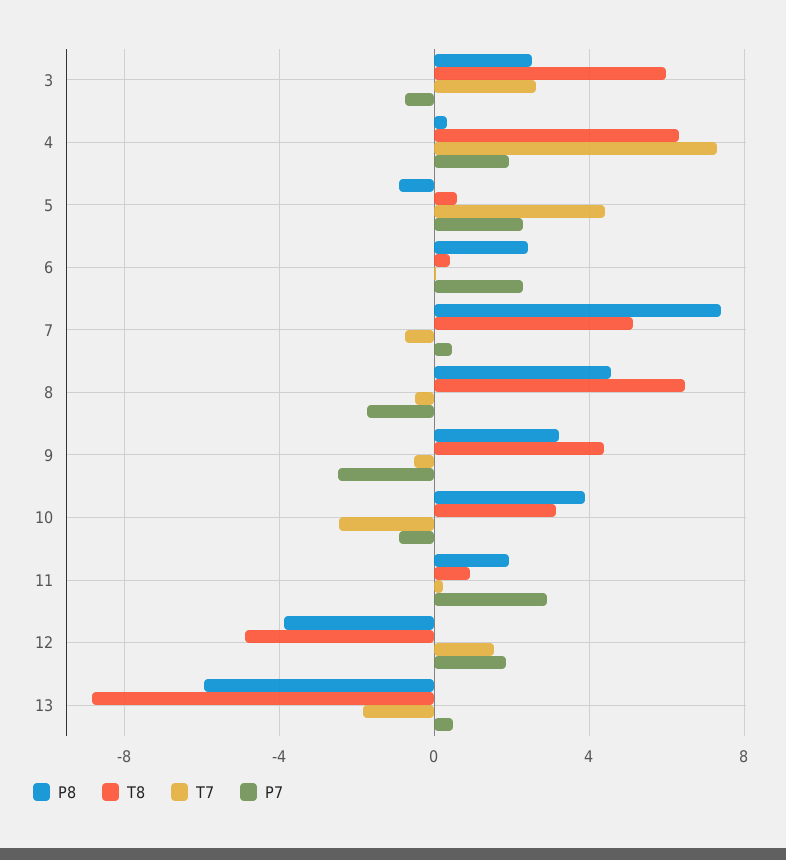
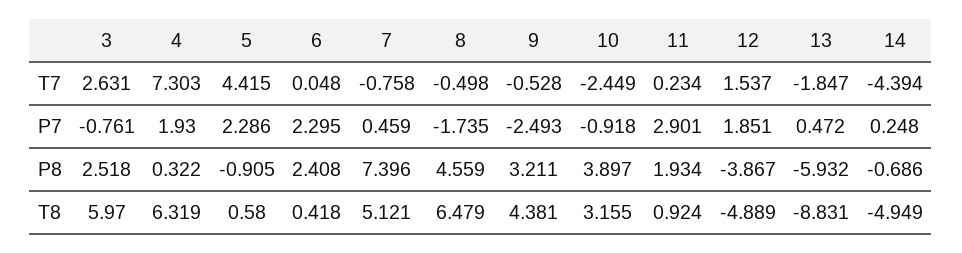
T7, 14: none -> -4.394
P7, 14: none -> 0.248
P8, 14: none -> -0.686
T8, 14: none -> -4.949

